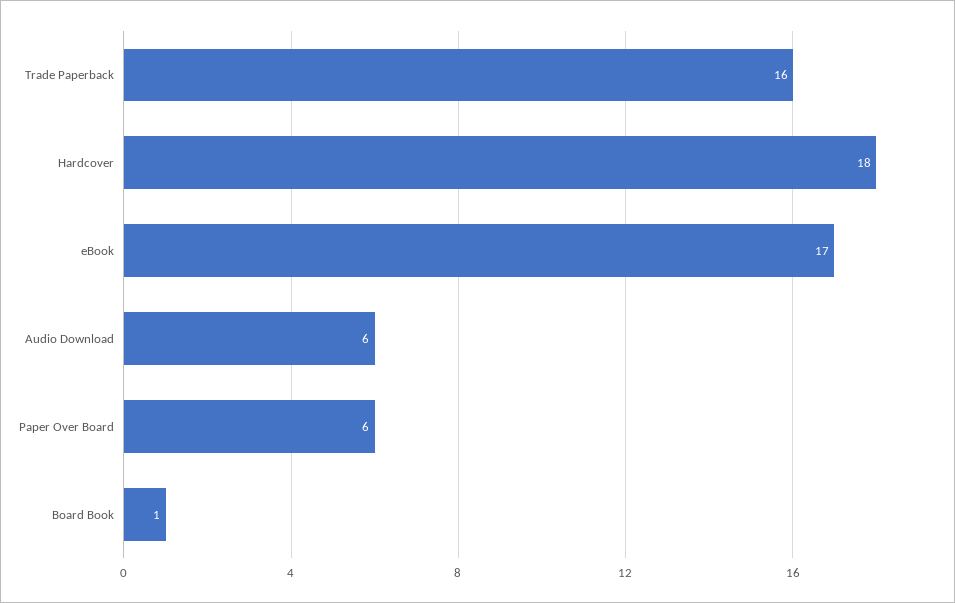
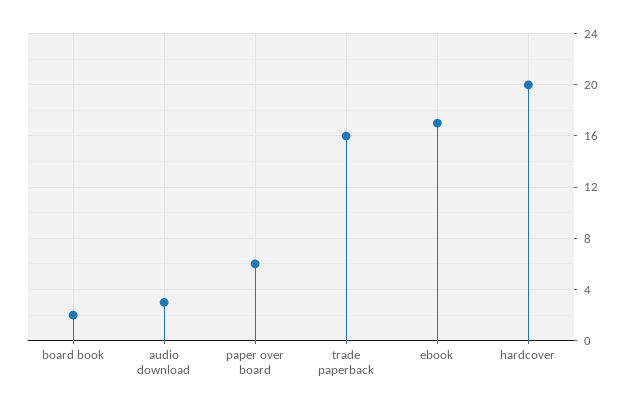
Hardcover: 18 -> 20
Audio Download: 6 -> 3
Board Book: 1 -> 2

